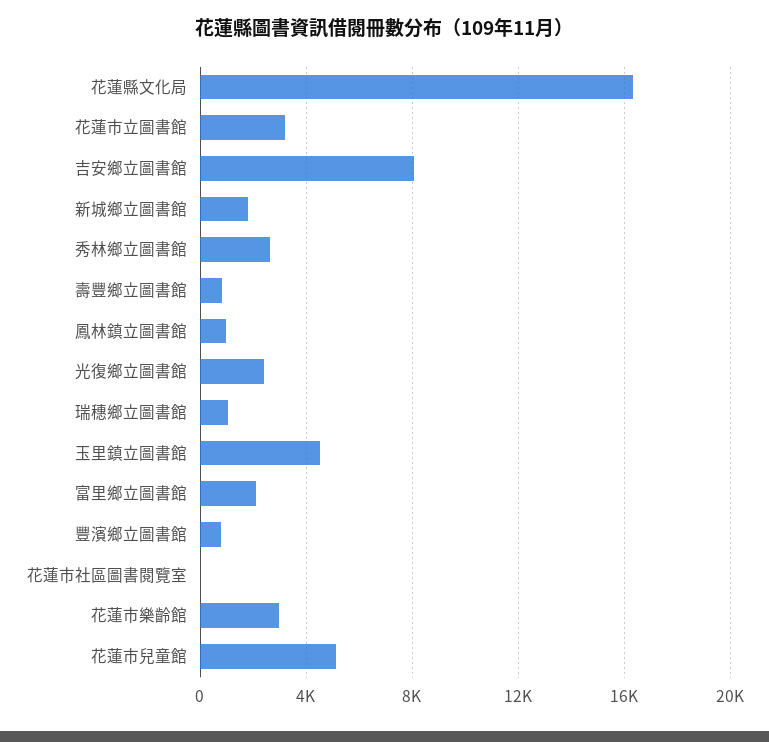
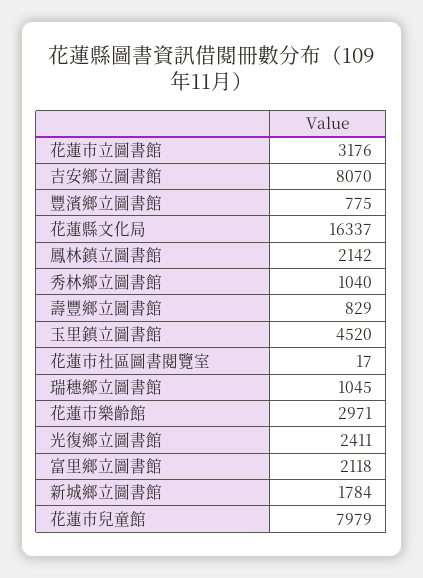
秀林鄉立圖書館: 2500 -> 1040
鳳林鎮立圖書館: 1000 -> 2142
花蓮市兒童館: 5000 -> 7979

